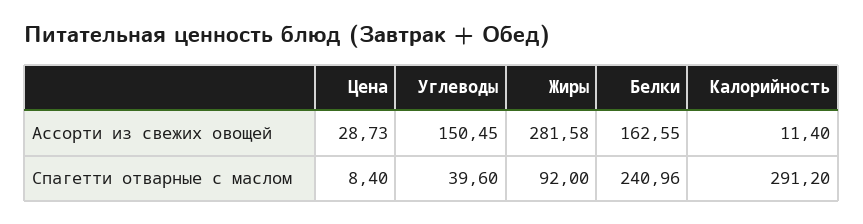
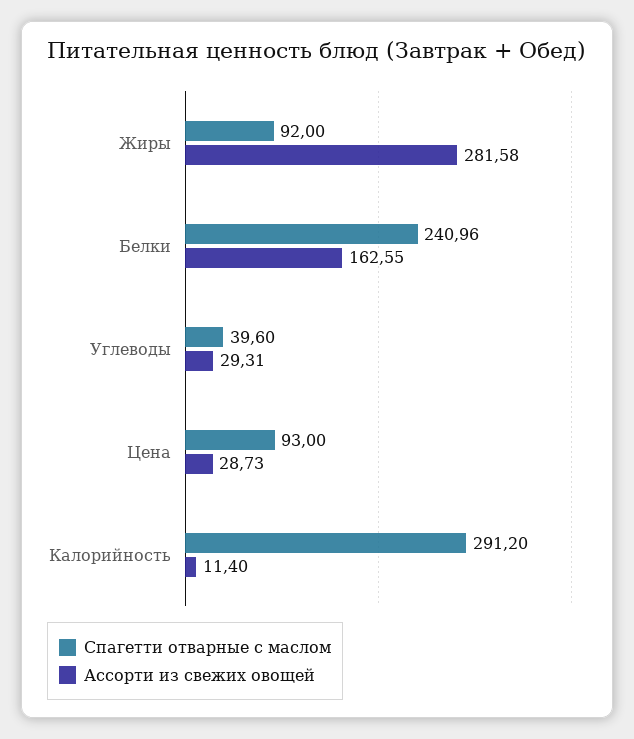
Ассорти из свежих овощей, Углеводы: 150.45 -> 29.31
Спагетти отварные с маслом, Цена: 8.4 -> 93

